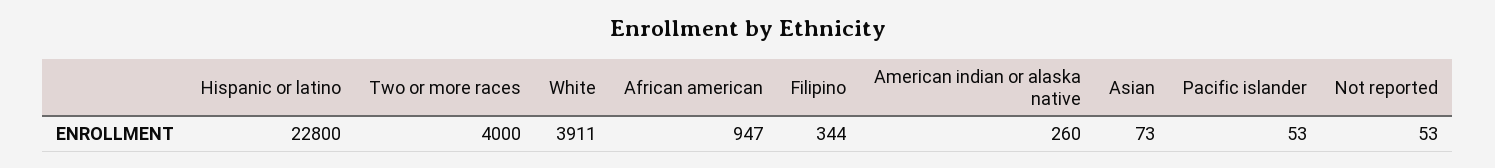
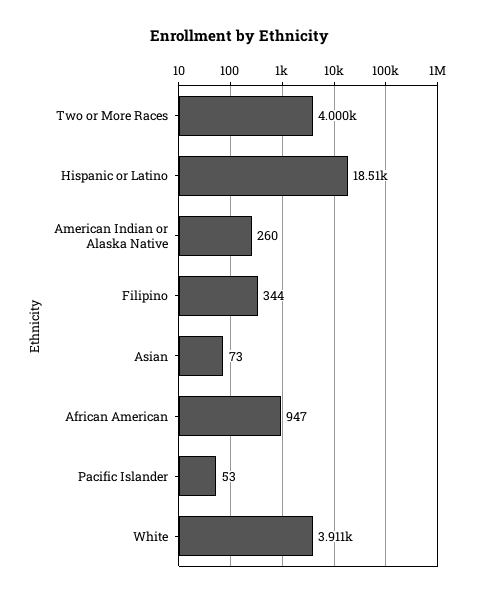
Hispanic or latino: 22800 -> 18510
Not reported: 53 -> none

